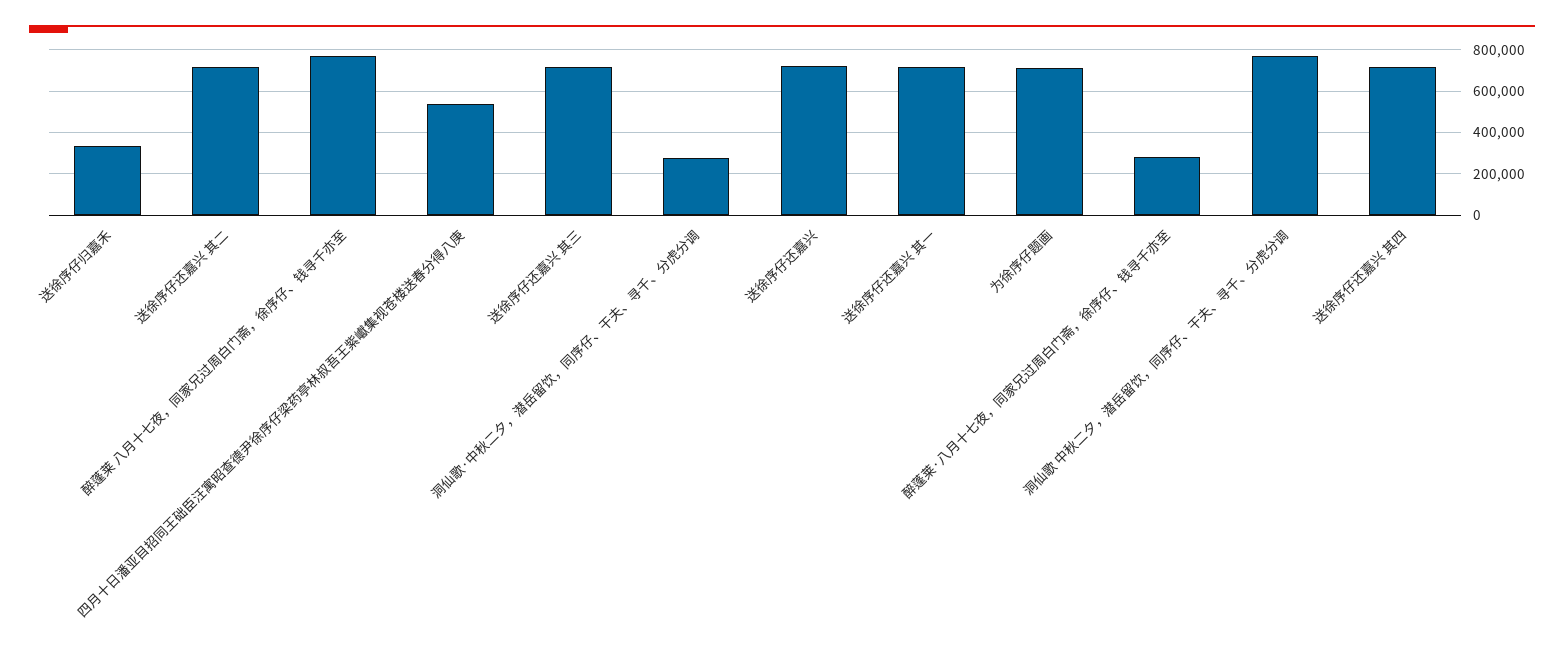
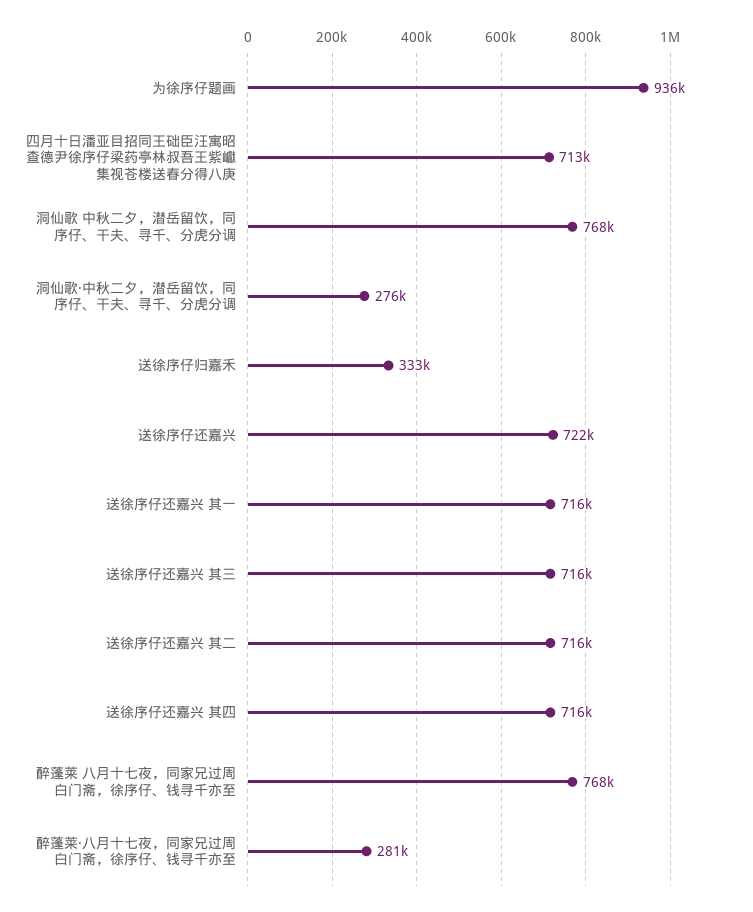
四月十日潘亚目招同王础臣汪寓昭查德尹徐序仔梁药亭林叔吾王紫巘集视苍楼送春分得八庚: 550000 -> 713000
为徐序仔题画: 700000 -> 936000

